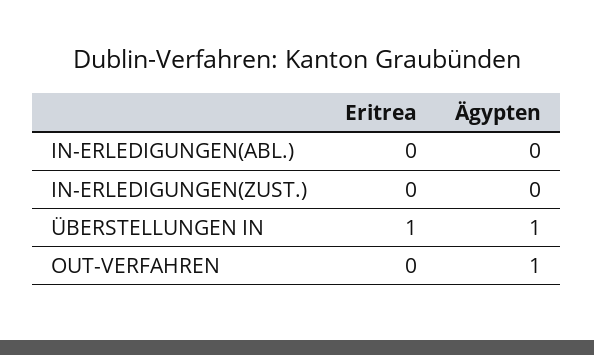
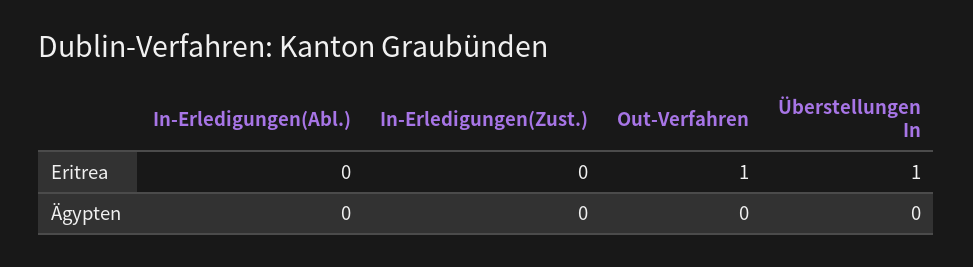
Ägypten, ÜBERSTELLUNGEN IN: 1 -> 0
Eritrea, OUT-VERFAHREN: 0 -> 1
Ägypten, OUT-VERFAHREN: 1 -> 0

